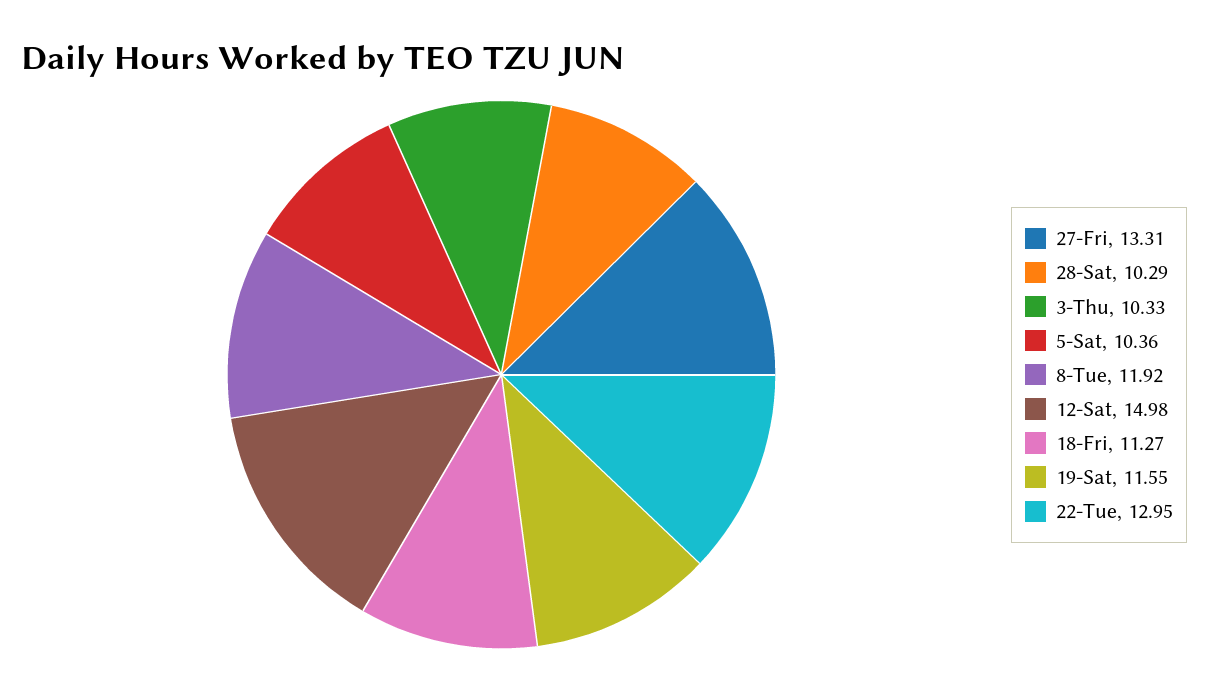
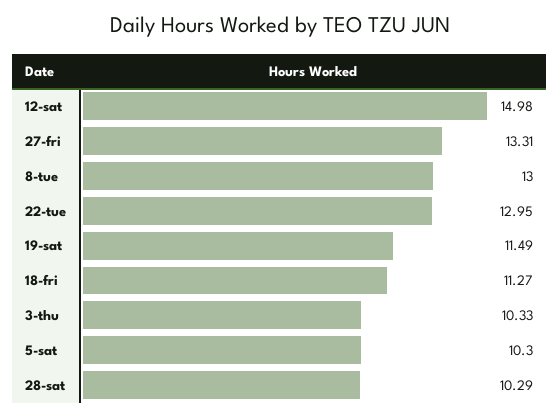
5-Sat: 10.36 -> 10.3
8-Tue: 11.92 -> 13
19-Sat: 11.55 -> 11.49

